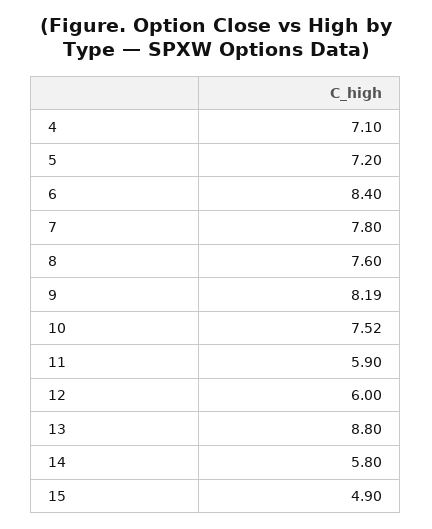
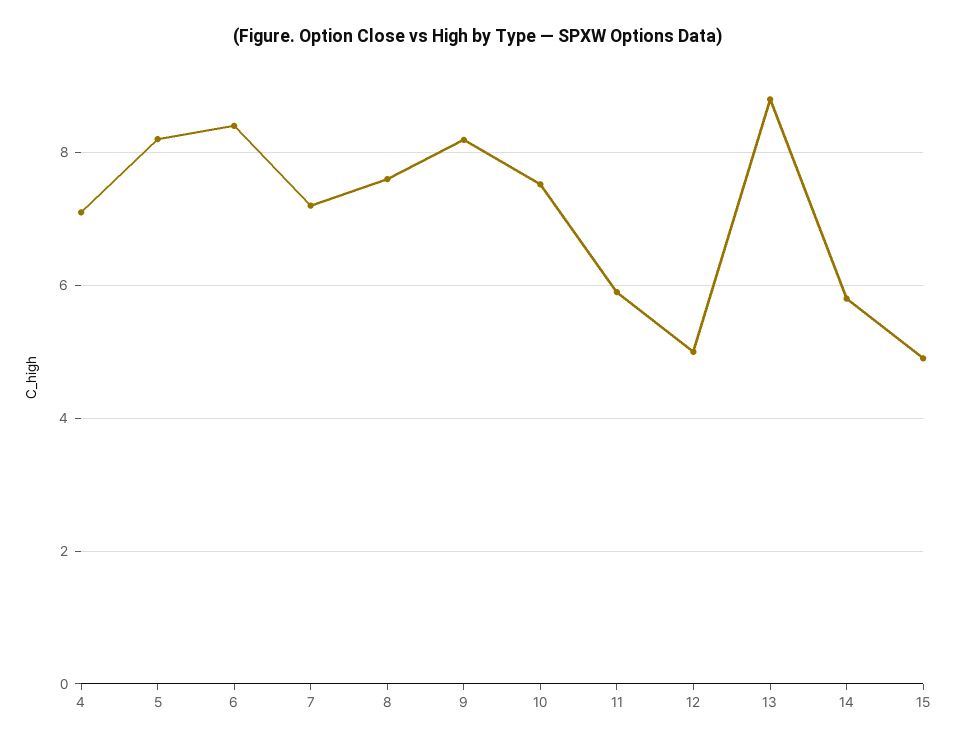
5: 7.2 -> 8.2
7: 7.8 -> 7.2
12: 6 -> 5

